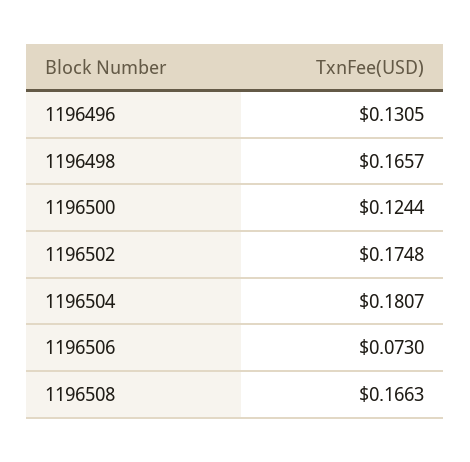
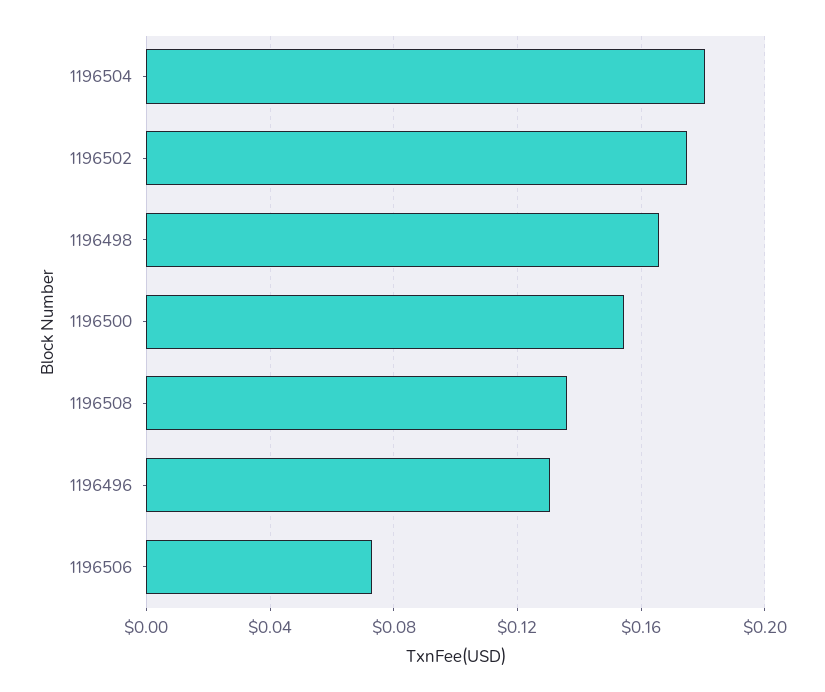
1196500: 0.1244 -> 0.155
1196508: 0.1663 -> 0.135

